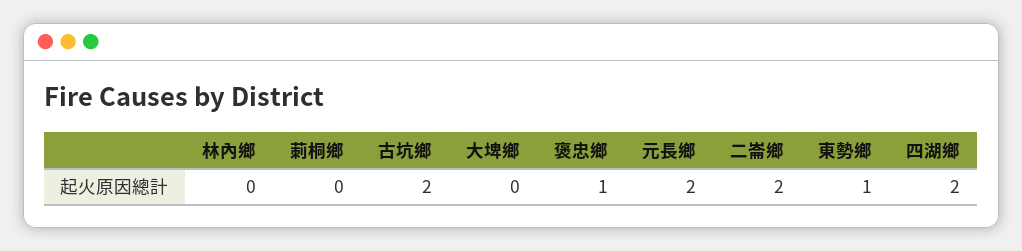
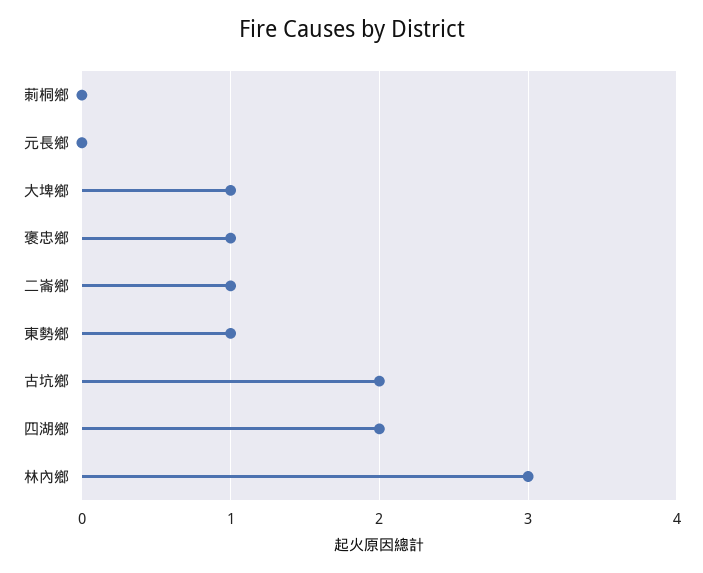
林內鄉: 0 -> 3
大埤鄉: 0 -> 1
元長鄉: 2 -> 0
二崙鄉: 2 -> 1

